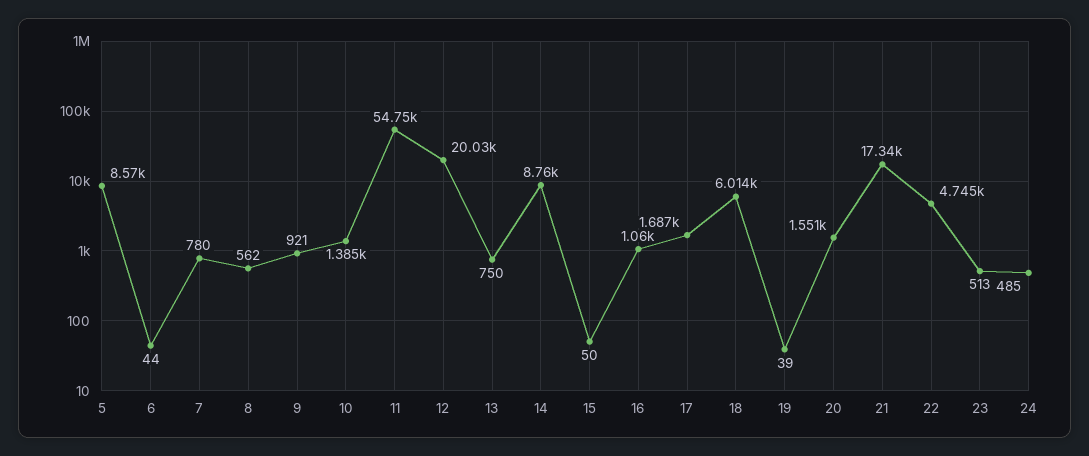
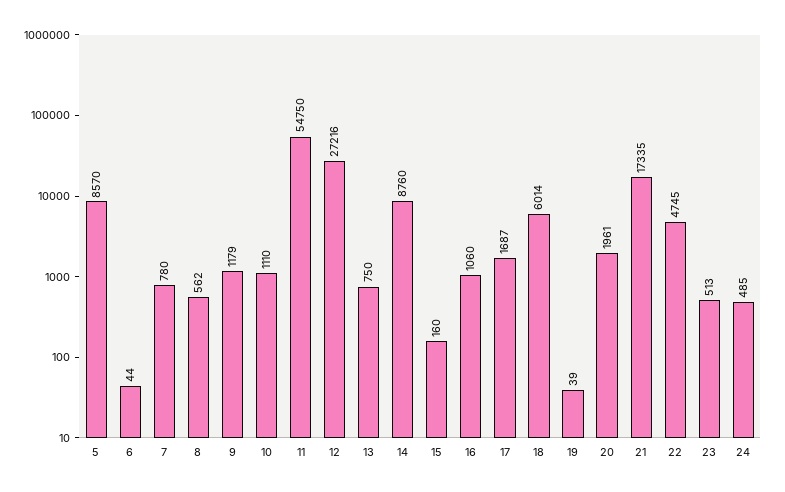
9: 921 -> 1179
10: 1385 -> 1110
12: 20030 -> 27216
15: 50 -> 160
20: 1551 -> 1961

